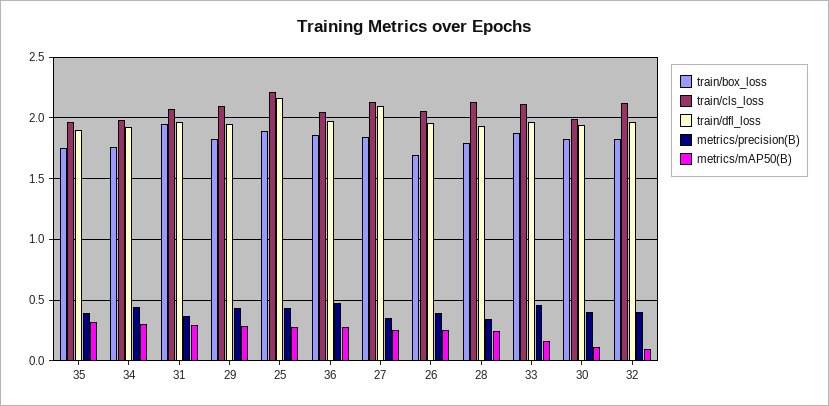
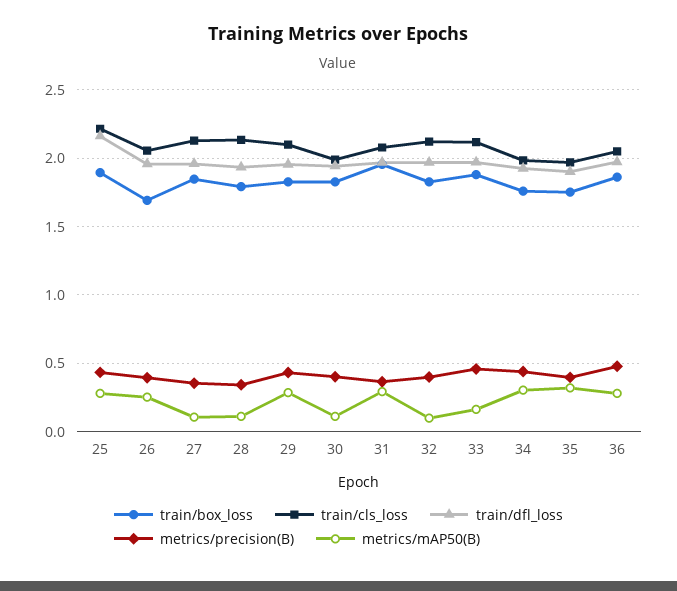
train/dfl_loss, 27: 2.1 -> 1.95
metrics/mAP50(B), 27: 0.25 -> 0.1
metrics/mAP50(B), 28: 0.25 -> 0.1

